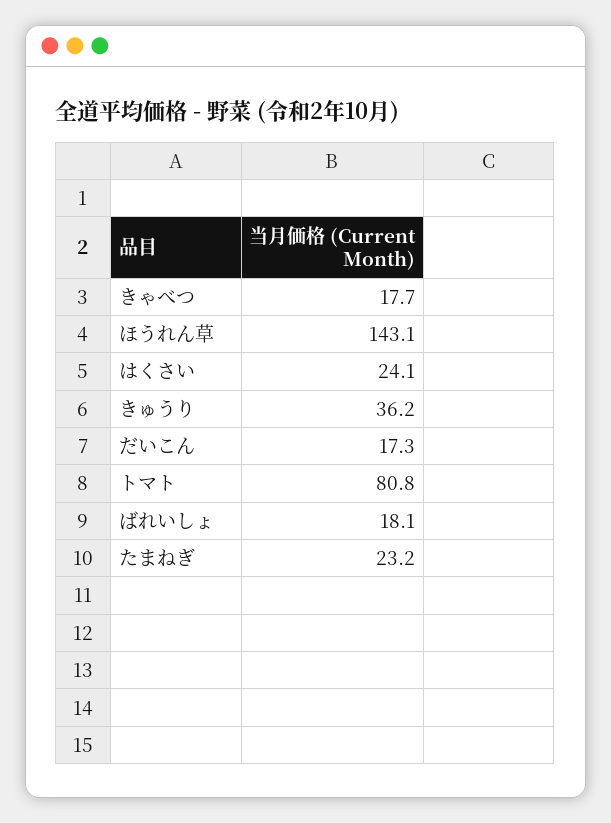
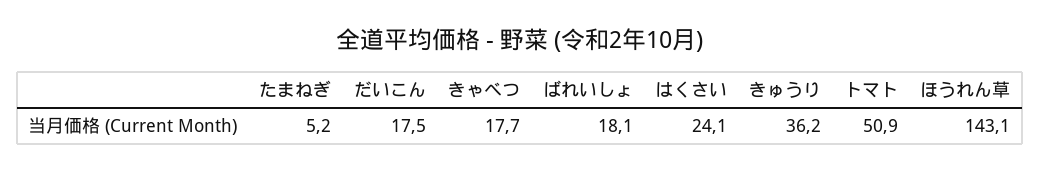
だいこん: 17.3 -> 17.5
トマト: 80.8 -> 50.9
たまねぎ: 23.2 -> 5.2

